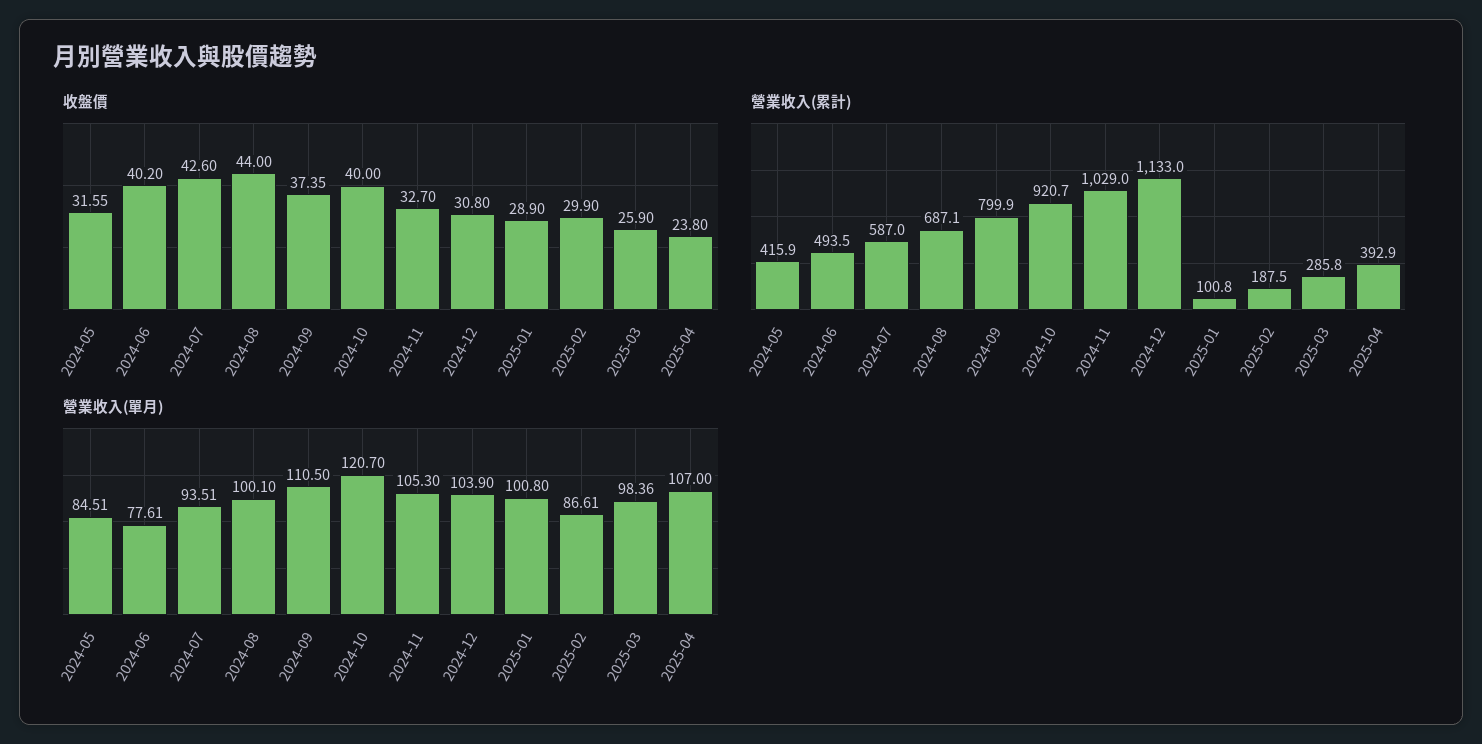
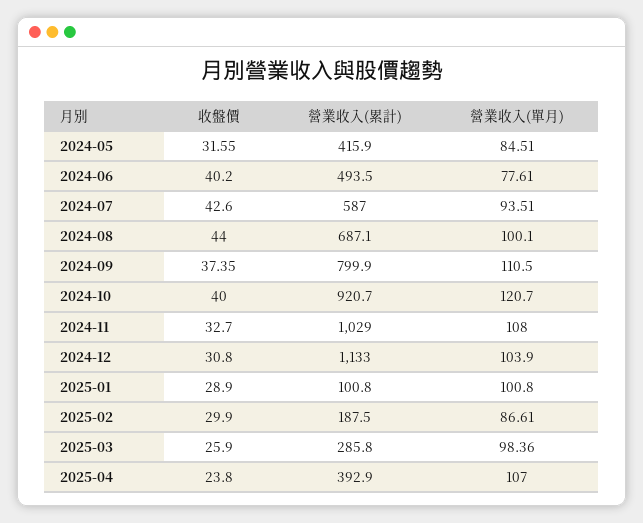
營業收入(單月), 2024-11: 105.3 -> 108

